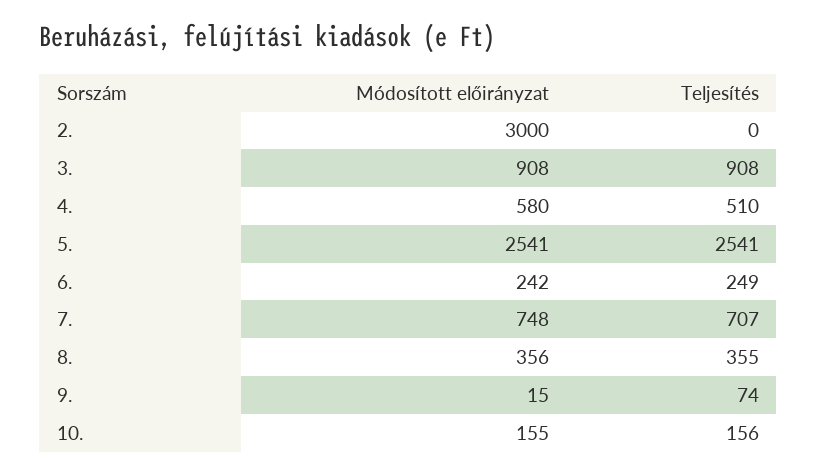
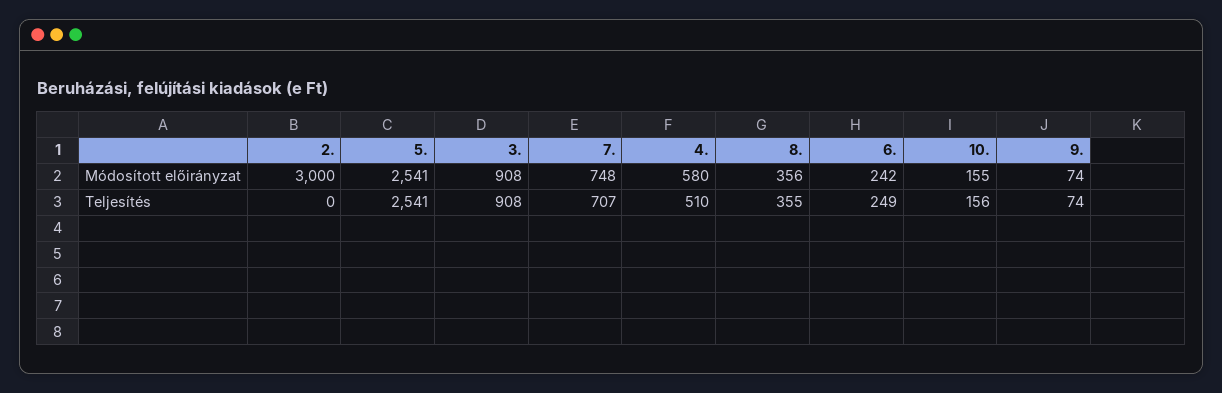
Módosított előirányzat, 9.: 15 -> 74

